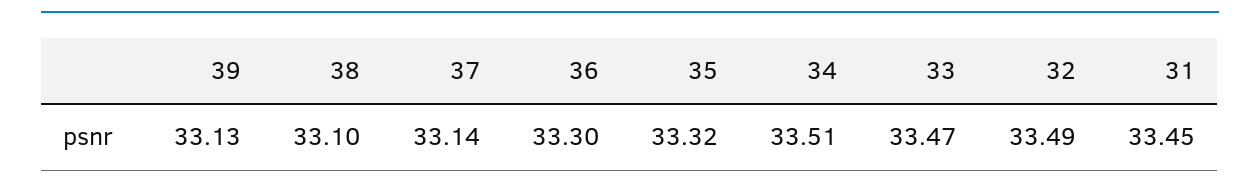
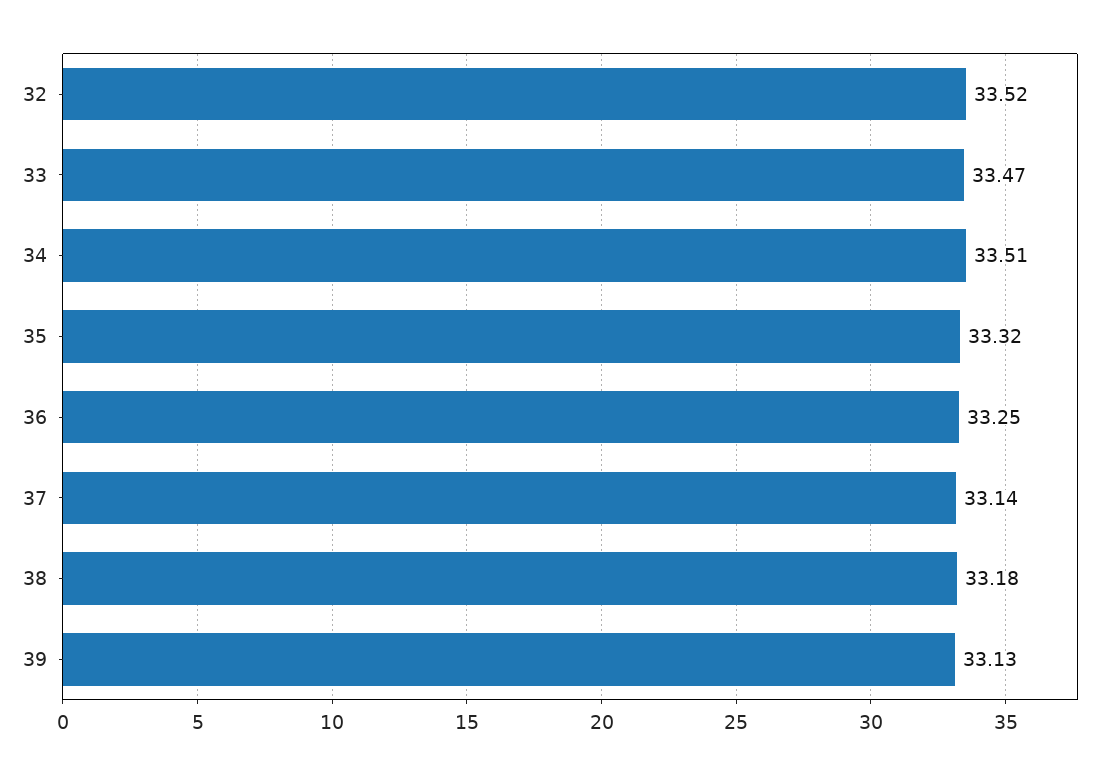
38: 33.1 -> 33.18
36: 33.3 -> 33.25
32: 33.49 -> 33.52
31: 33.45 -> none

